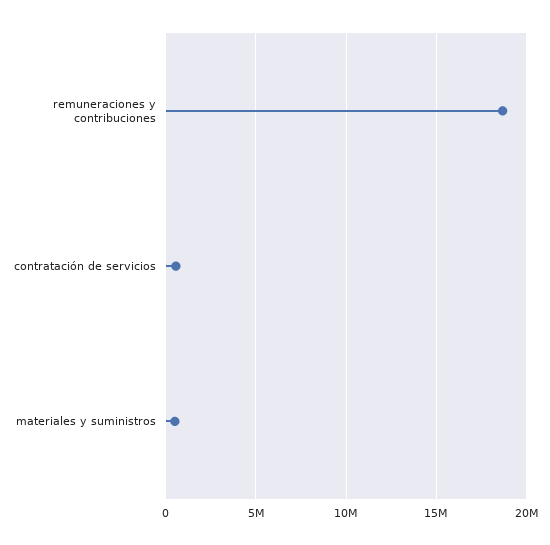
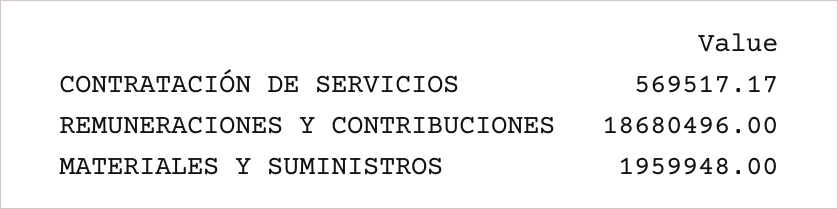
materiales y suministros: 500000 -> 1959948

